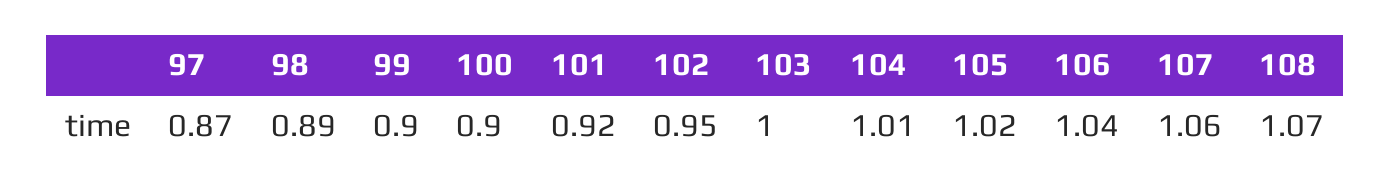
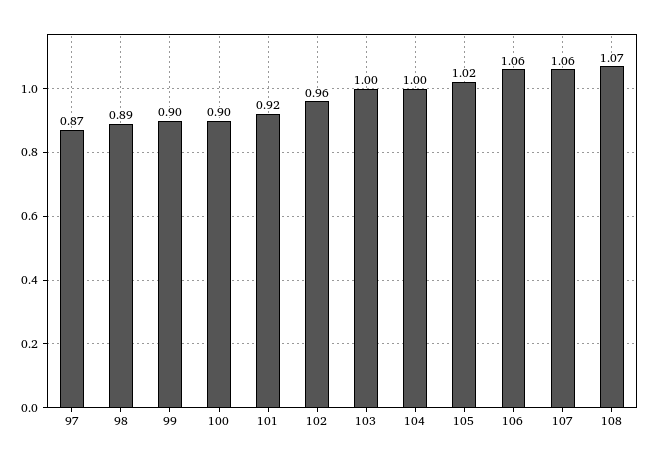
102: 0.95 -> 0.96
104: 1.01 -> 1
106: 1.04 -> 1.06

